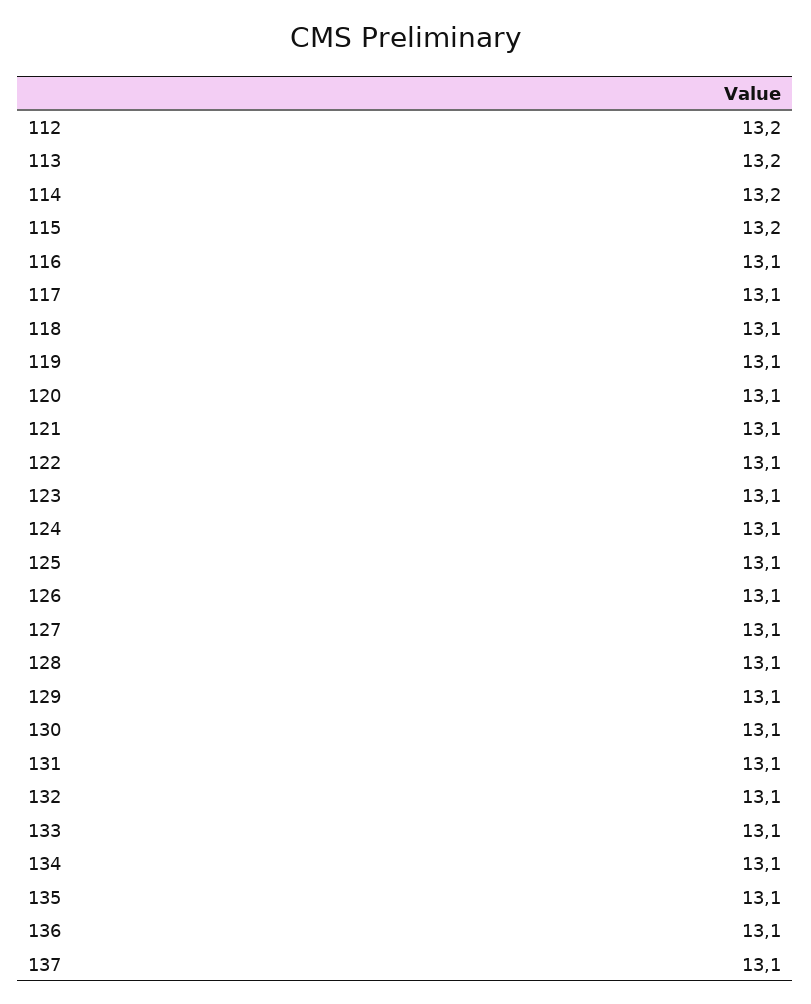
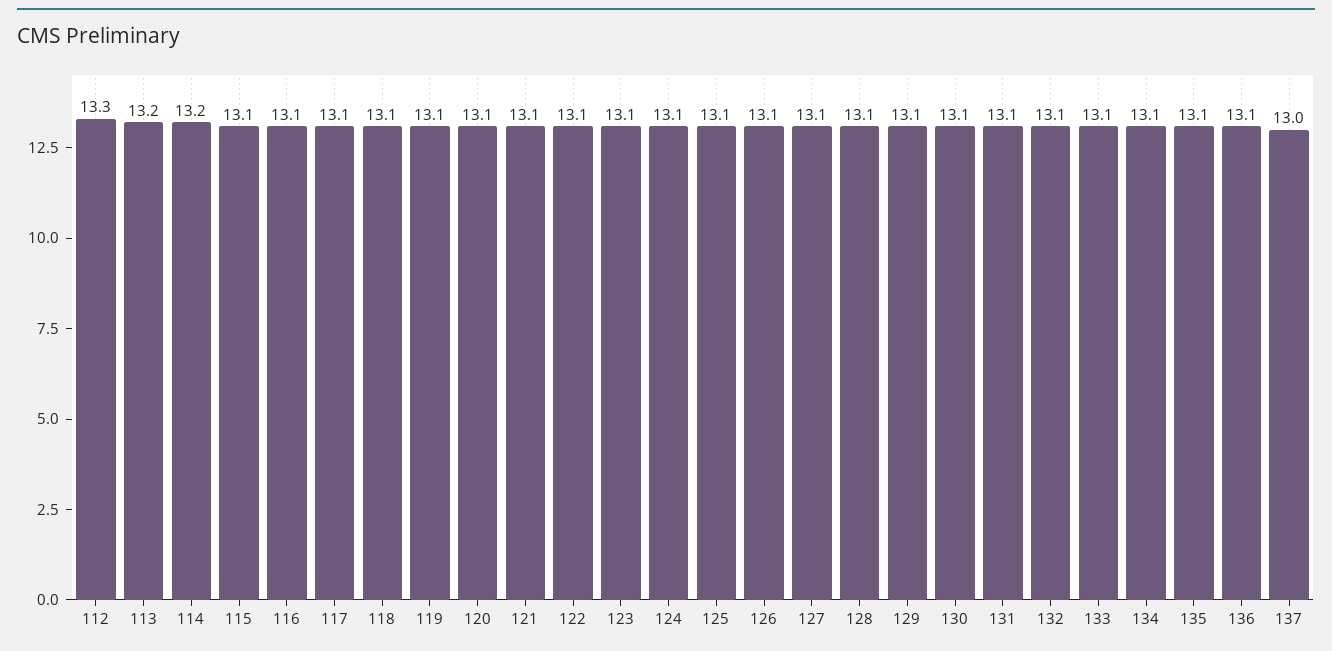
112: 13.2 -> 13.3
115: 13.2 -> 13.1
137: 13.1 -> 13

